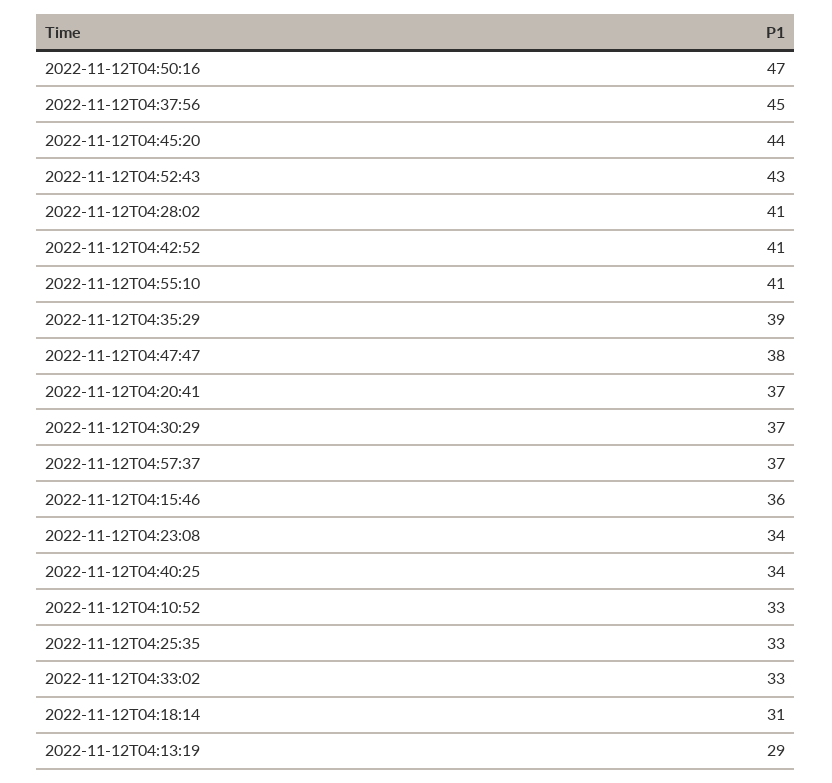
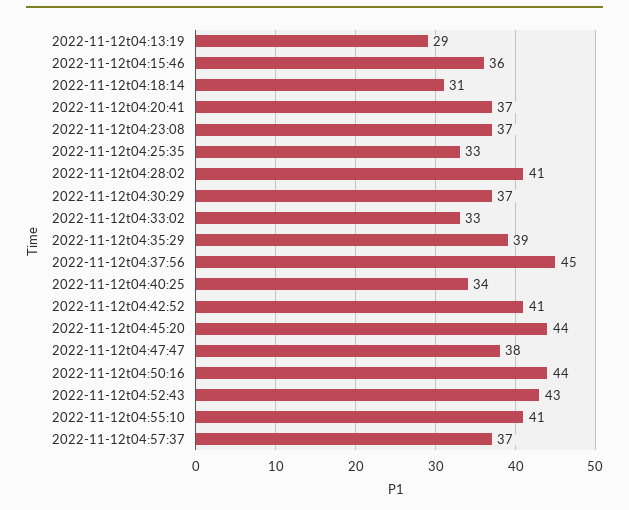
2022-11-12T04:50:16: 47 -> 44
2022-11-12T04:23:08: 34 -> 37
2022-11-12T04:10:52: 33 -> none

